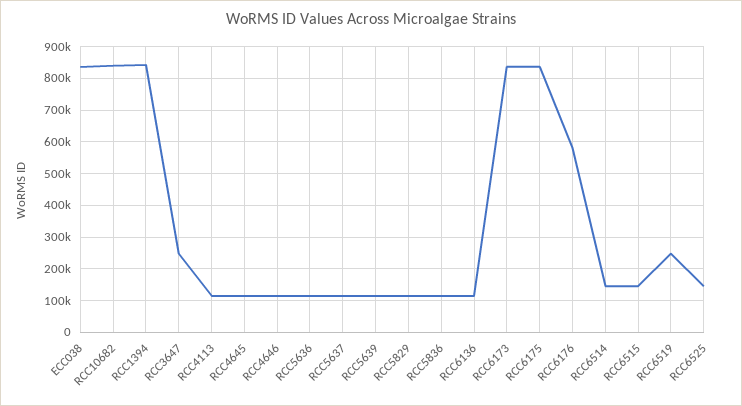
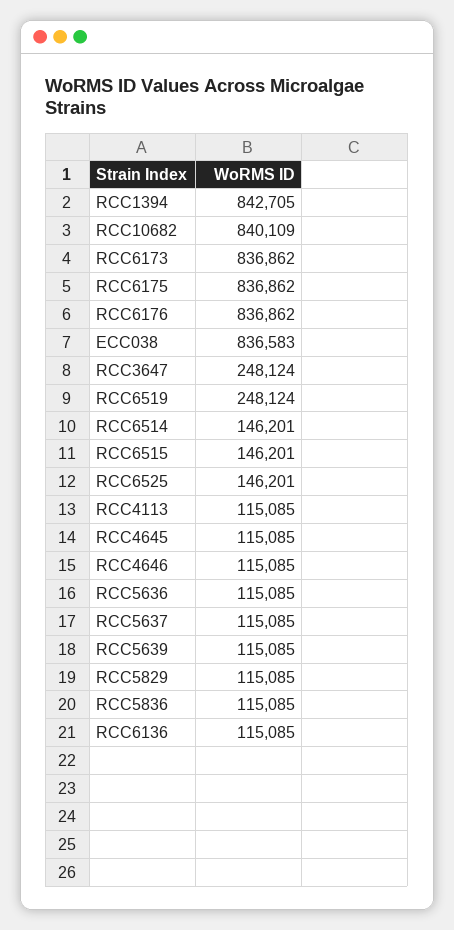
RCC6176: 580000 -> 836862

